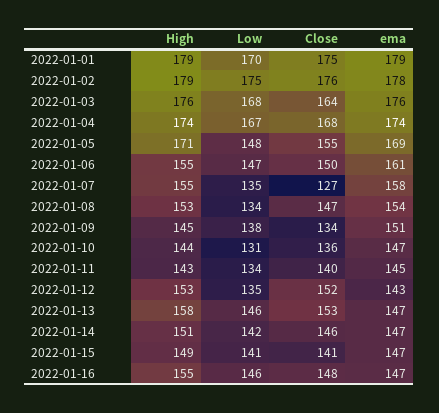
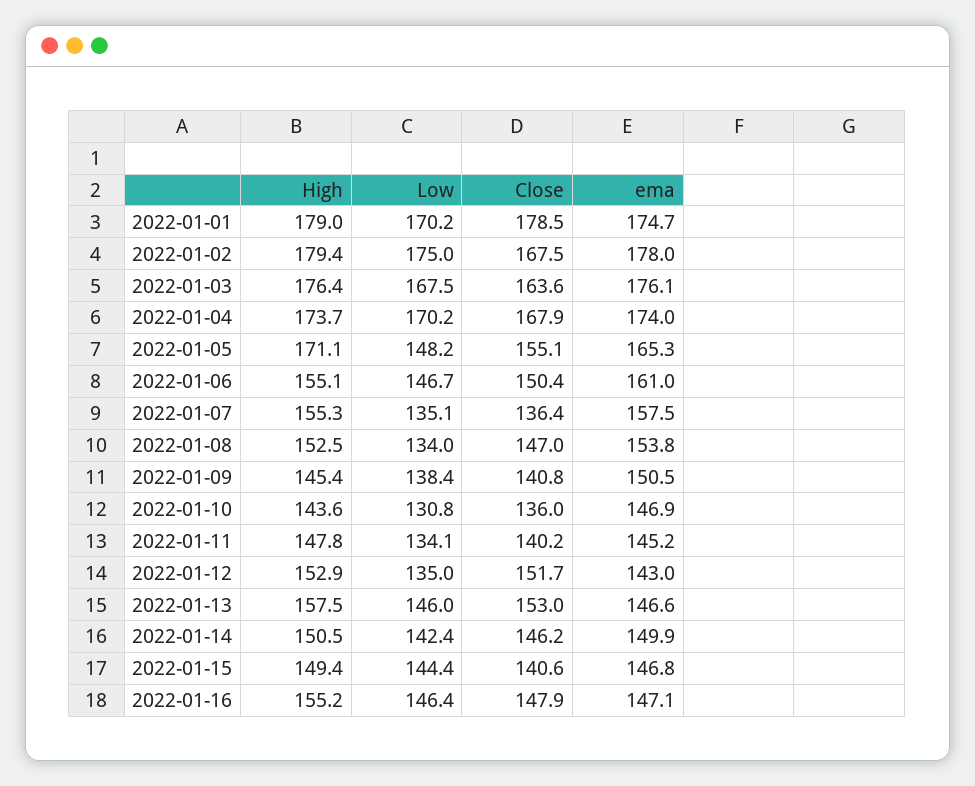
Close, 2022-01-01: 175 -> 178.5
ema, 2022-01-01: 179 -> 174.7
Close, 2022-01-02: 176 -> 167.5
Low, 2022-01-04: 167 -> 170.2
ema, 2022-01-05: 169 -> 165.3
Close, 2022-01-07: 127 -> 136.4
Close, 2022-01-09: 134 -> 140.8
High, 2022-01-11: 143 -> 147.8
ema, 2022-01-14: 147 -> 149.9
Low, 2022-01-15: 141 -> 144.4

